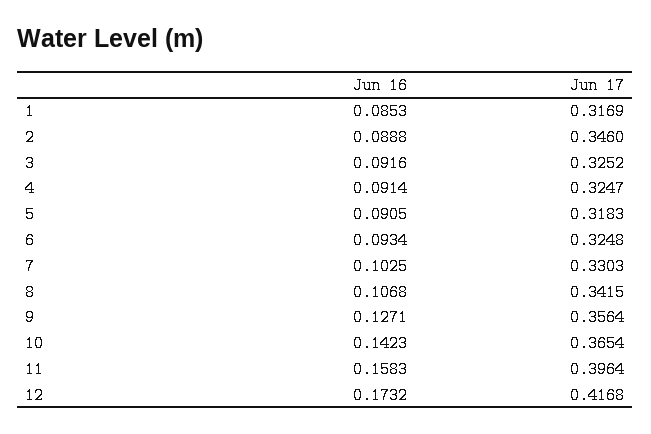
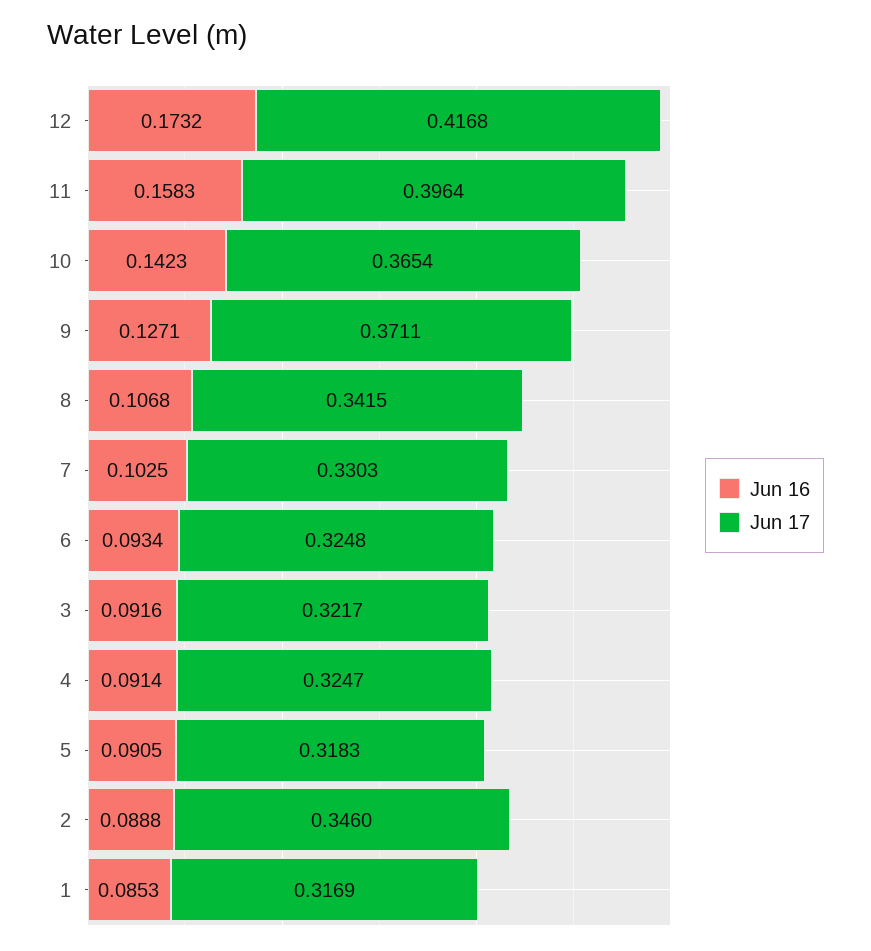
Jun 17, 3: 0.3252 -> 0.3217
Jun 17, 9: 0.3564 -> 0.3711

